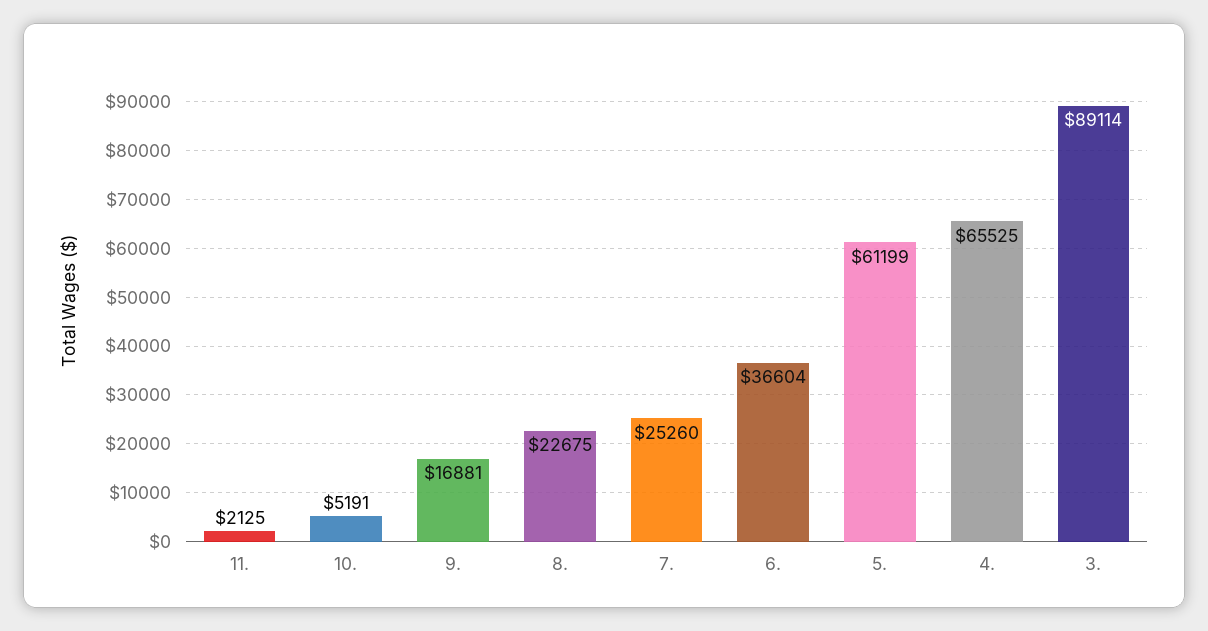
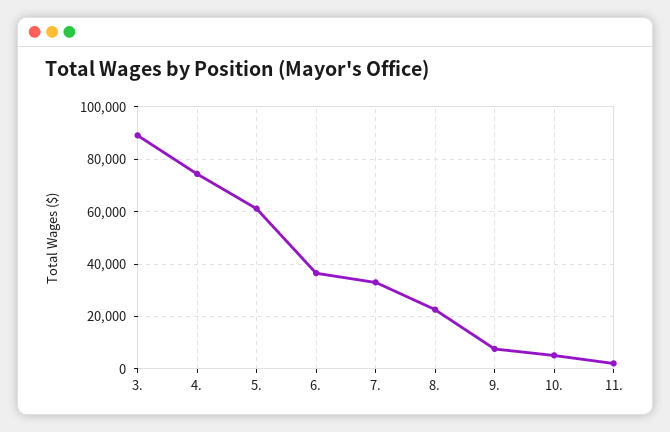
9.: 16881 -> 7500
7.: 25260 -> 32500
4.: 65525 -> 75000

